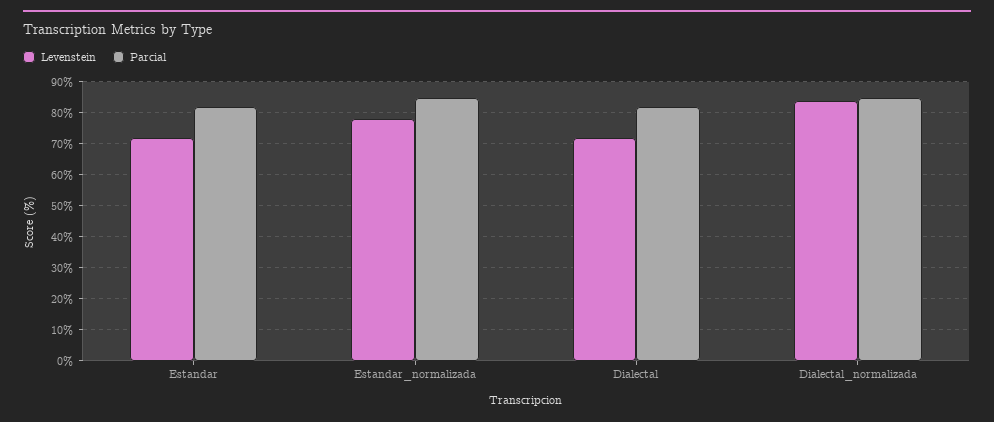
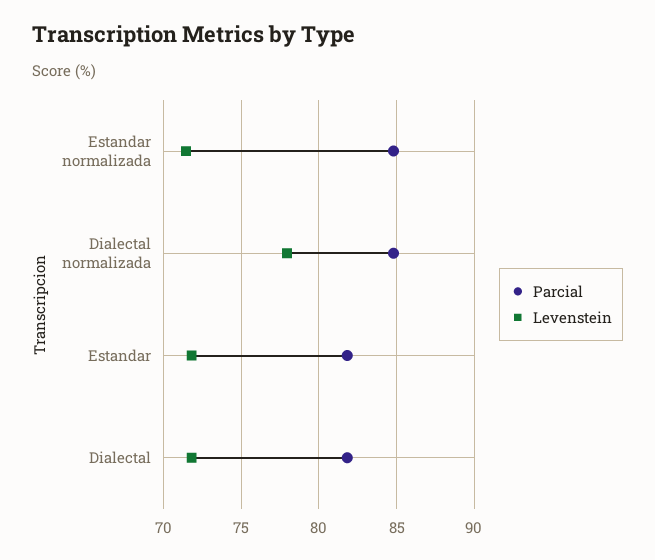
Levenstein, Estandar_normalizada: 78 -> 71.5
Levenstein, Dialectal_normalizada: 84 -> 78

